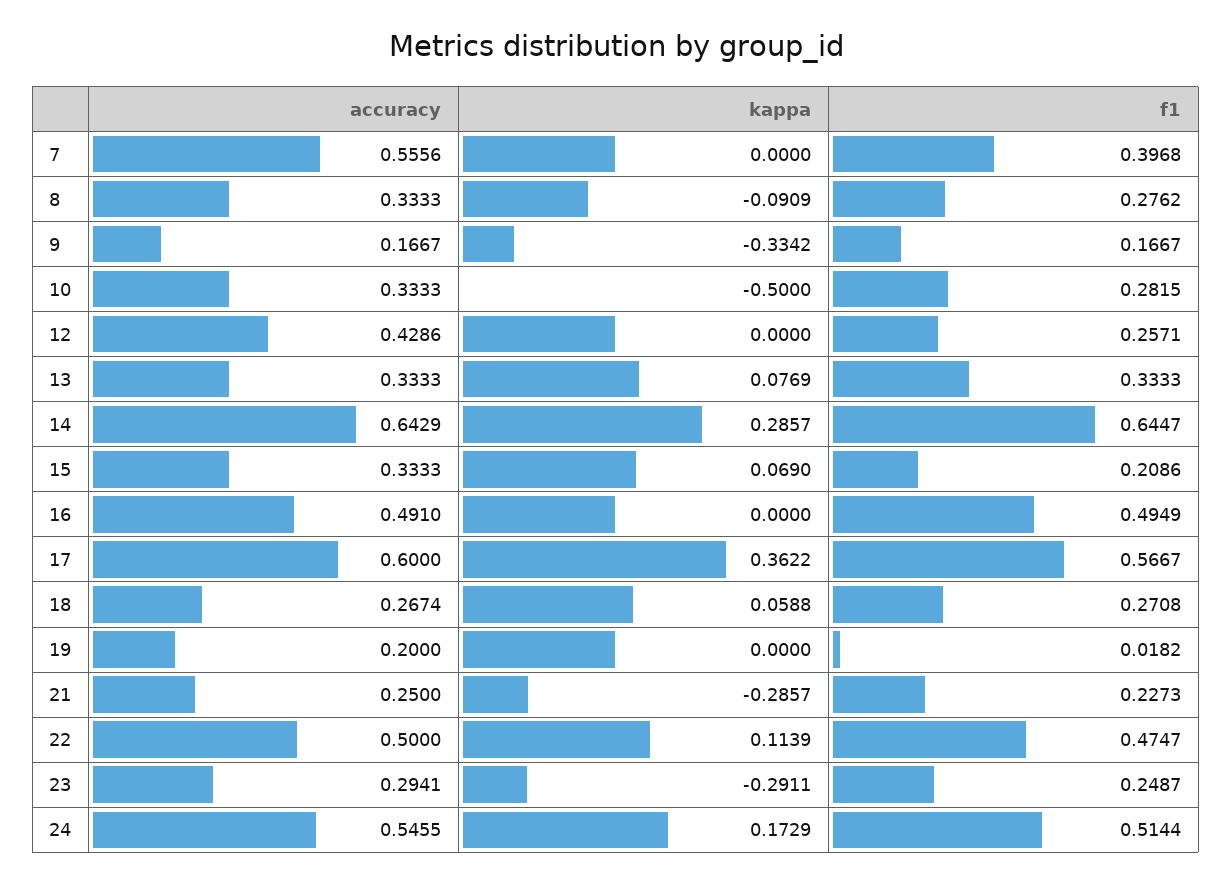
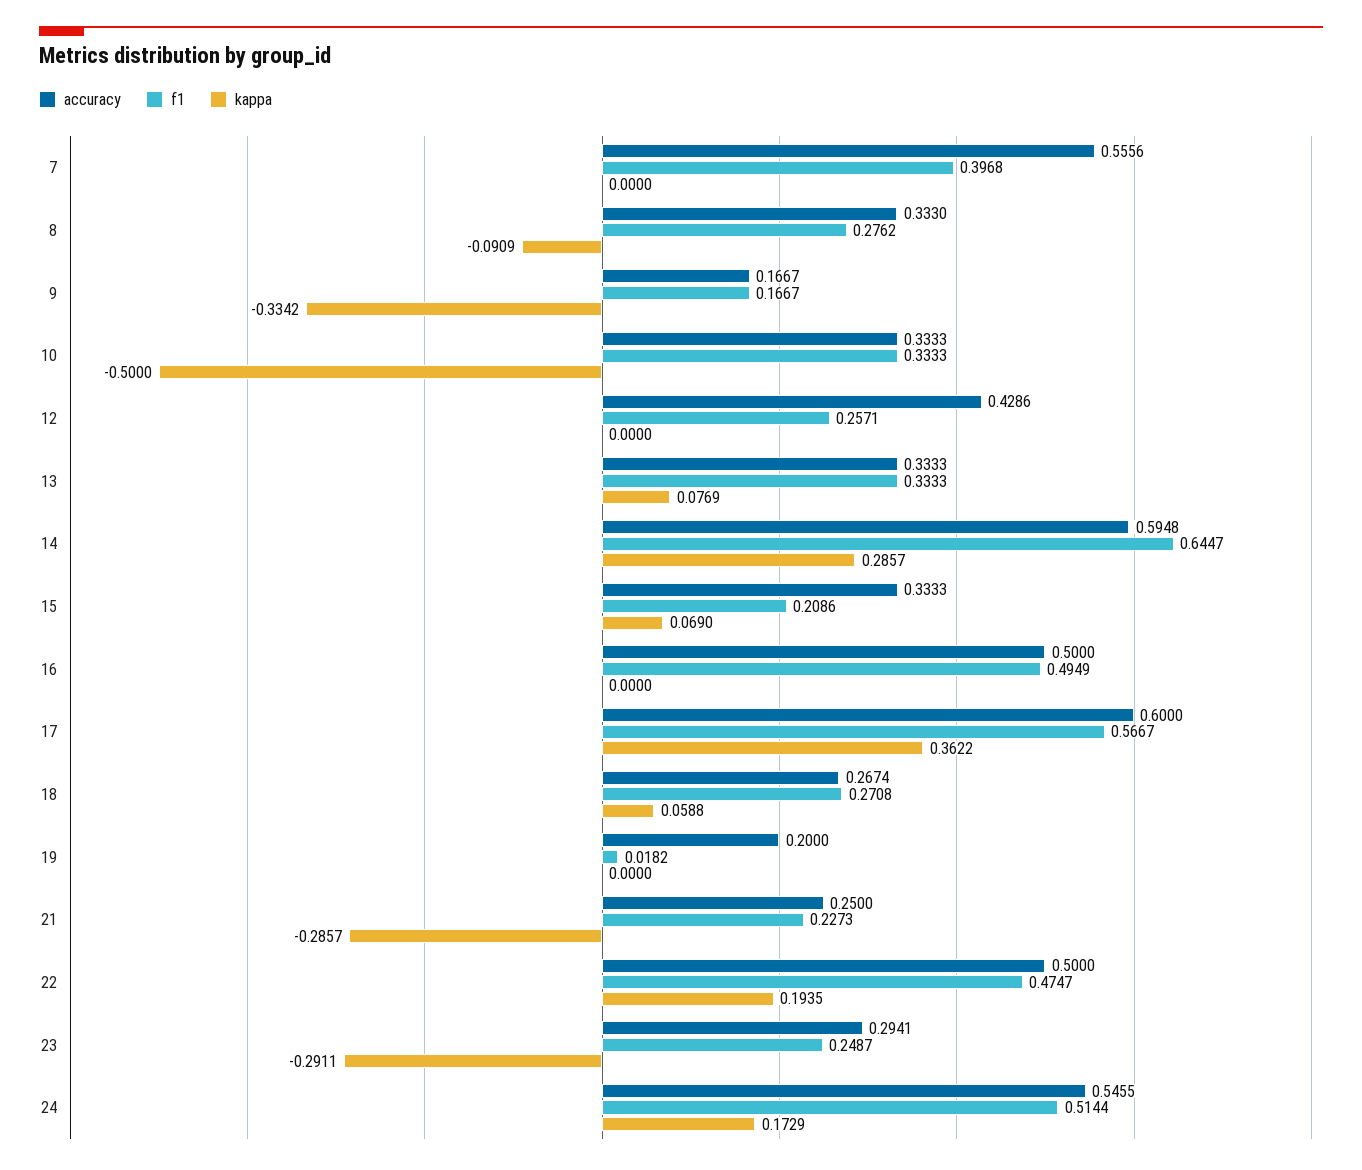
accuracy, 8: 0.3333 -> 0.333
f1, 10: 0.2815 -> 0.3333
accuracy, 14: 0.6429 -> 0.5948
accuracy, 16: 0.491 -> 0.5
kappa, 22: 0.1139 -> 0.1935

